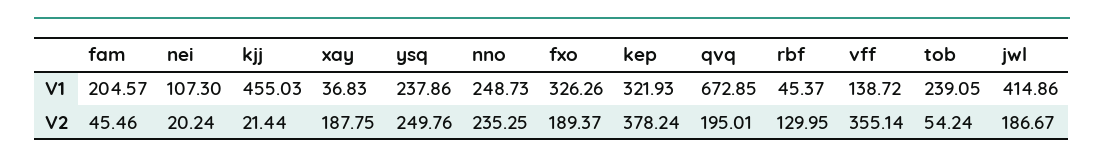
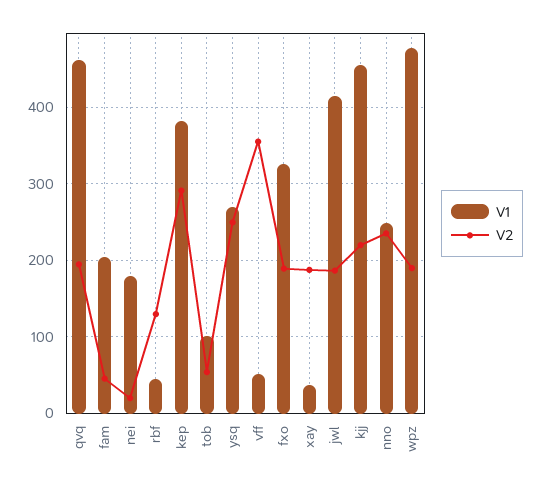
V1, nei: 107.3 -> 180
V1, ysq: 237.86 -> 270
V1, kep: 321.93 -> 380
V1, qvq: 672.85 -> 460
V1, vff: 138.72 -> 50
V1, tob: 239.05 -> 100
V2, kjj: 21.44 -> 220
V2, kep: 378.24 -> 290
V1, wpz: none -> 480
V2, wpz: none -> 190

